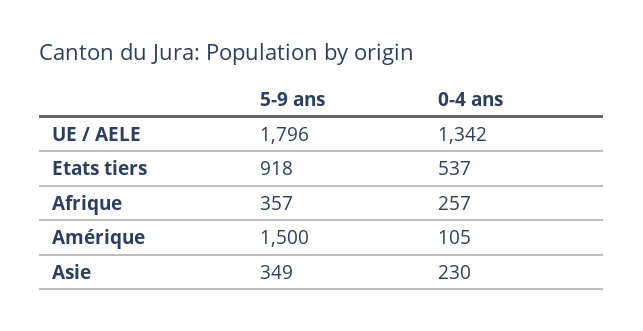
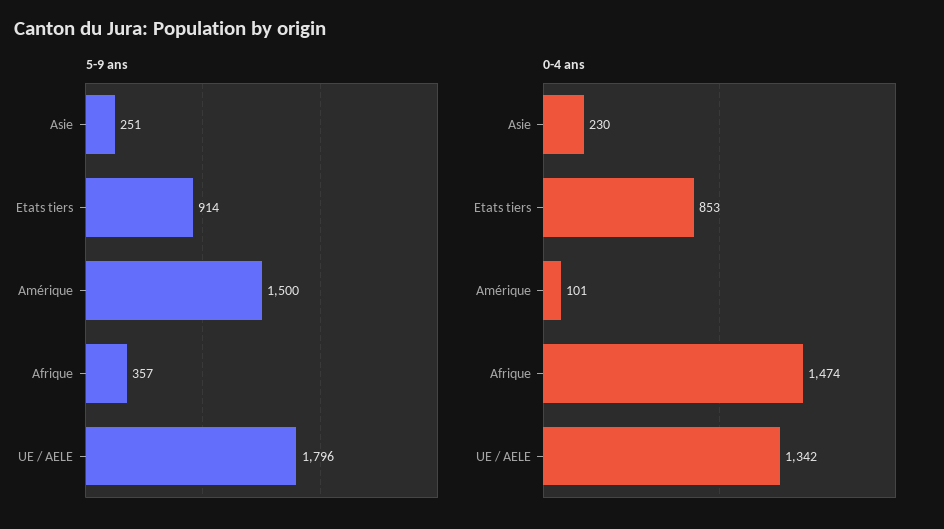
5-9 ans, Etats tiers: 918 -> 914
0-4 ans, Etats tiers: 537 -> 853
0-4 ans, Afrique: 257 -> 1474
0-4 ans, Amérique: 105 -> 101
5-9 ans, Asie: 349 -> 251

